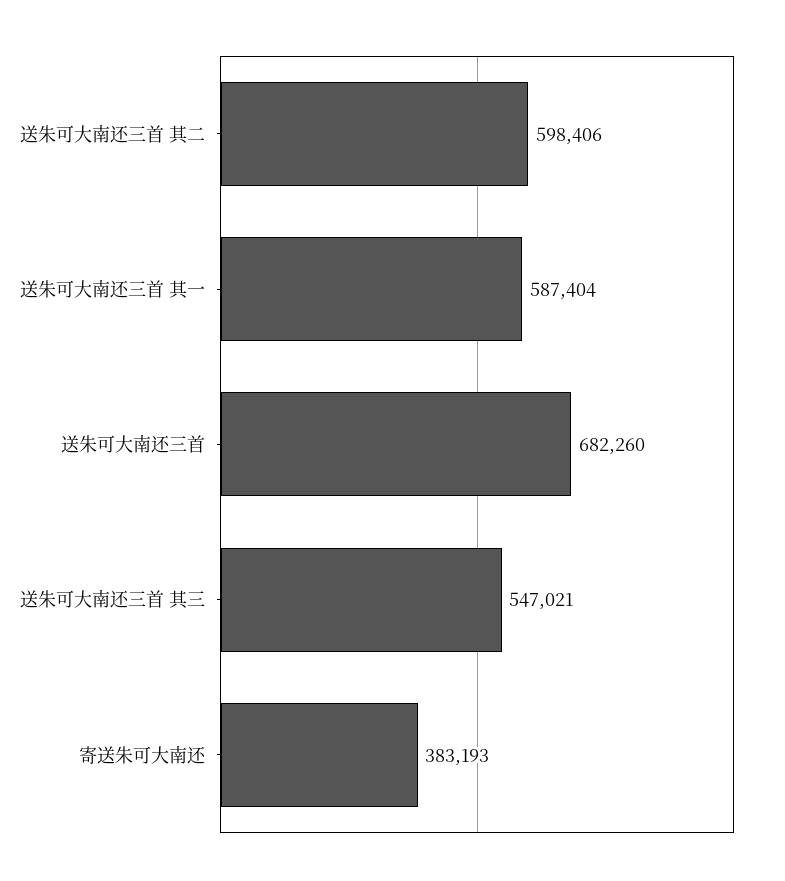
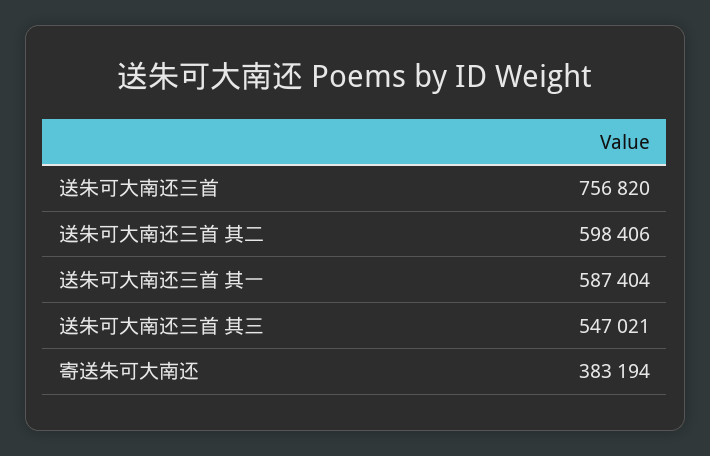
送朱可大南还三首: 682260 -> 756820
寄送朱可大南还: 383193 -> 383194

